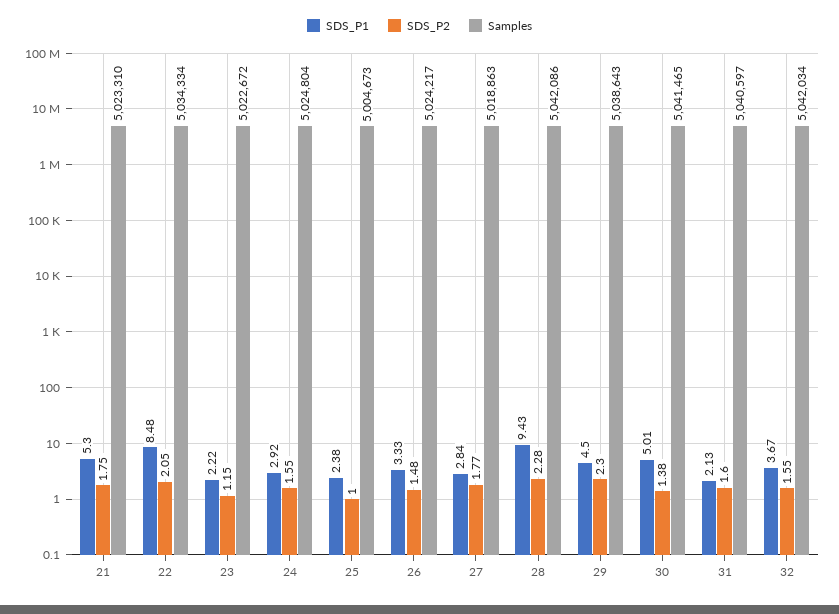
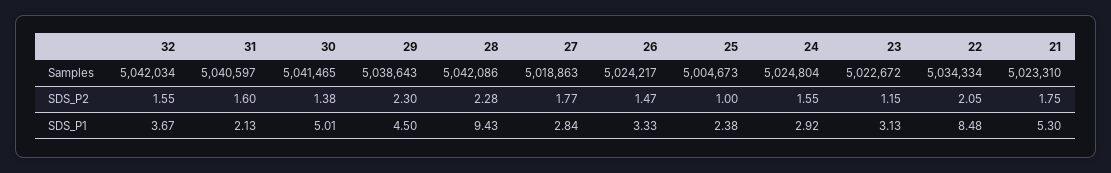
SDS_P1, 23: 2.22 -> 3.13
SDS_P2, 26: 1.48 -> 1.47

